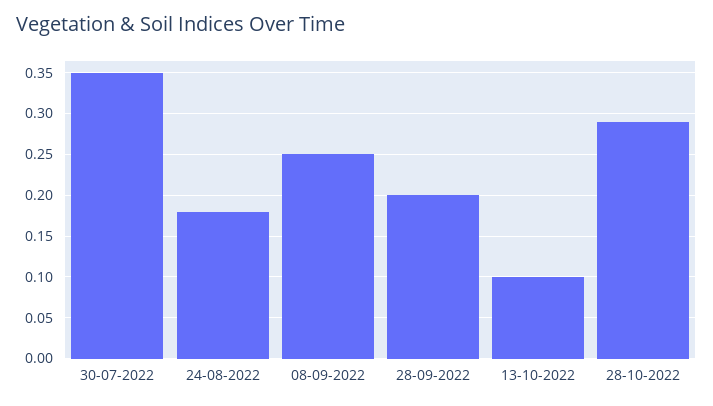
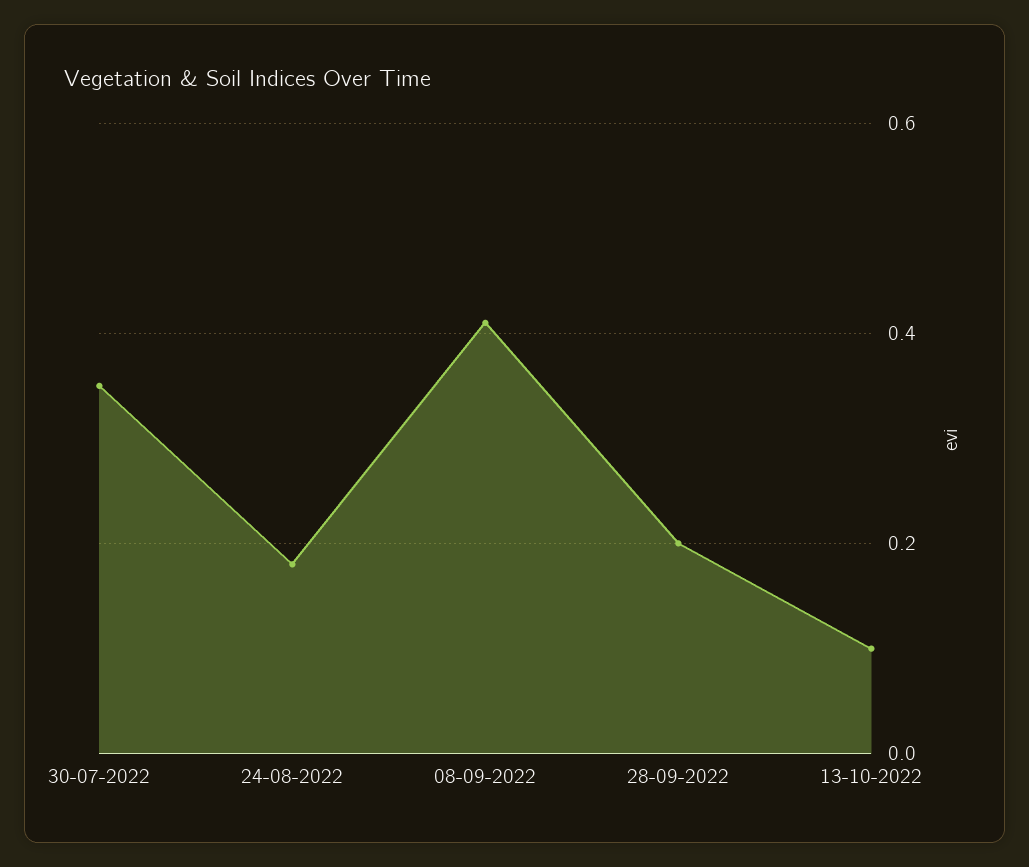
08-09-2022: 0.25 -> 0.4
28-10-2022: 0.29 -> none

